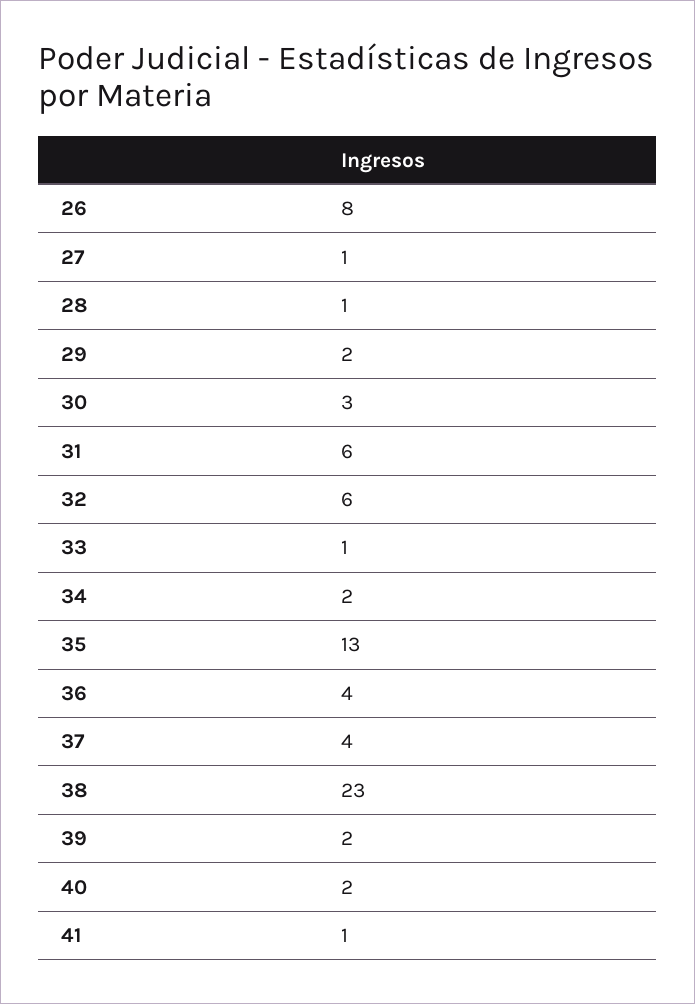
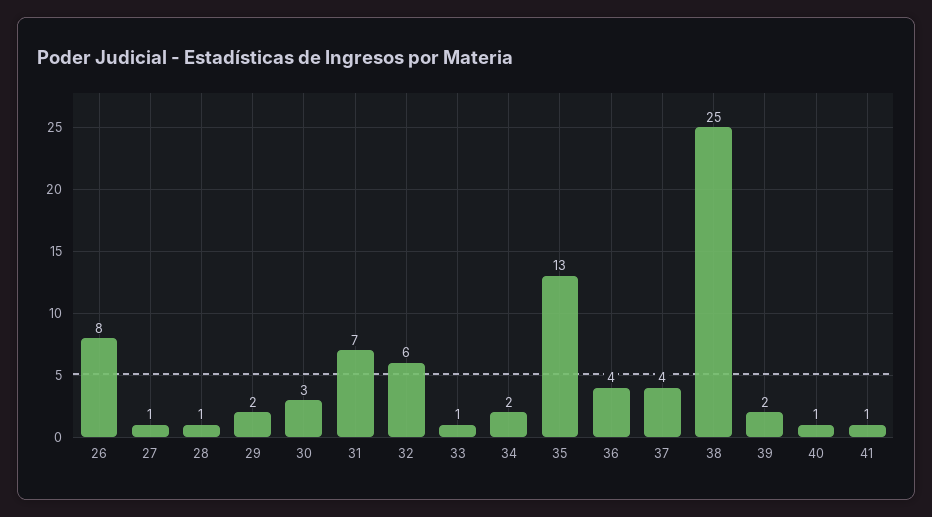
31: 6 -> 7
38: 23 -> 25
40: 2 -> 1

